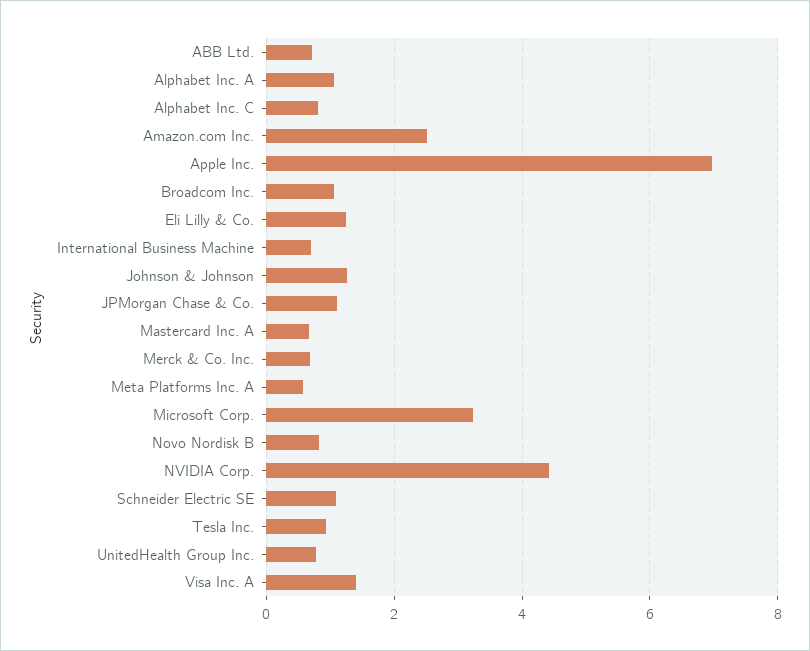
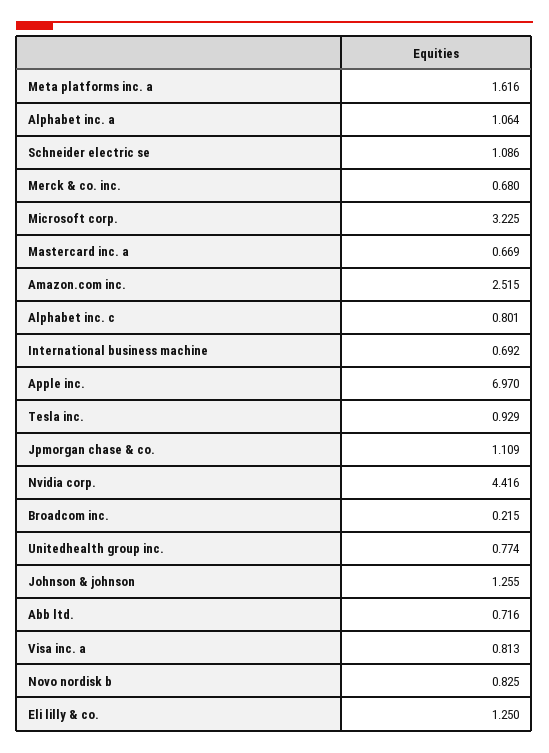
Broadcom Inc.: 1 -> 0.215
Meta Platforms Inc. A: 0.6 -> 1.616
Visa Inc. A: 1.4 -> 0.813

